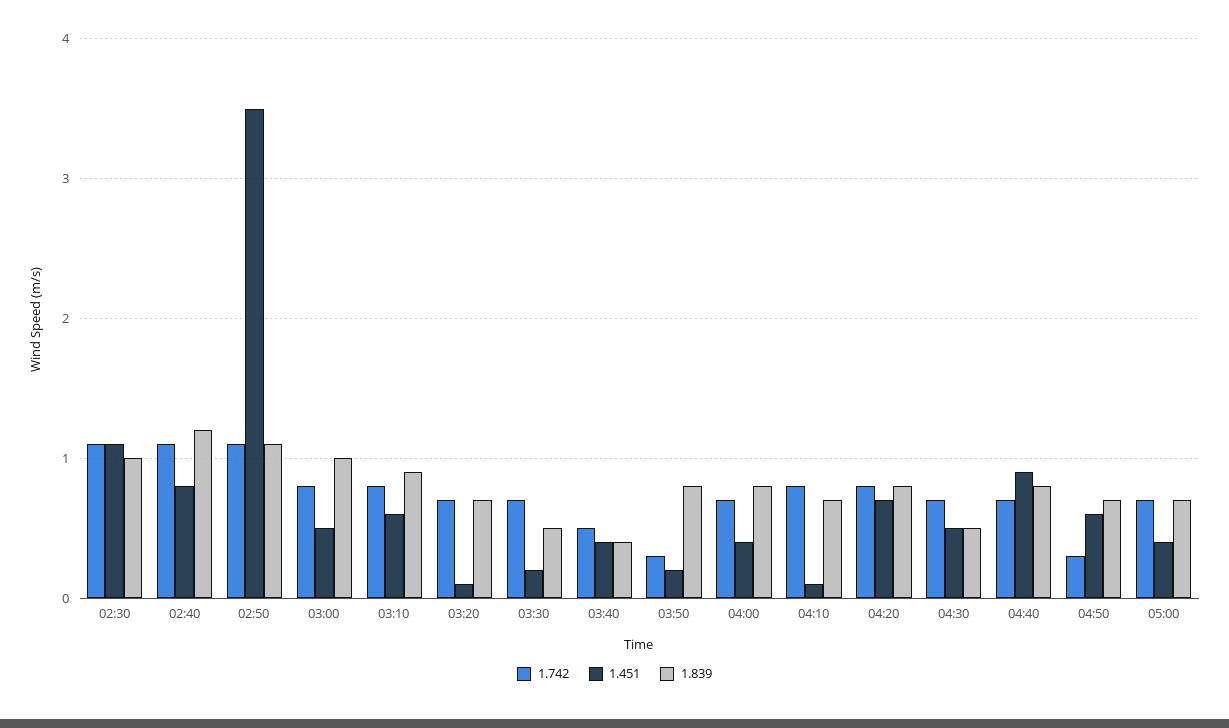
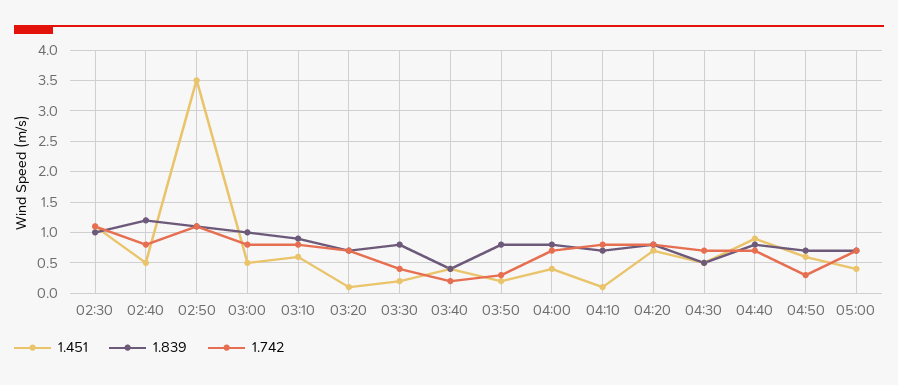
1.742, 02:40: 1.1 -> 0.8
1.451, 02:40: 0.8 -> 0.5
1.742, 03:30: 0.7 -> 0.4
1.839, 03:30: 0.5 -> 0.8
1.742, 03:40: 0.5 -> 0.2

